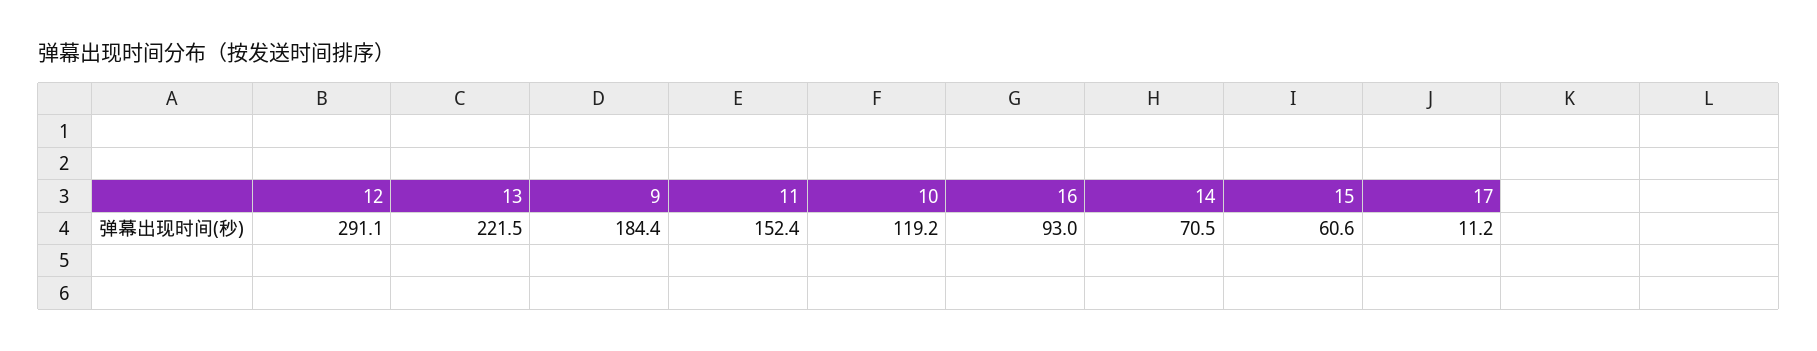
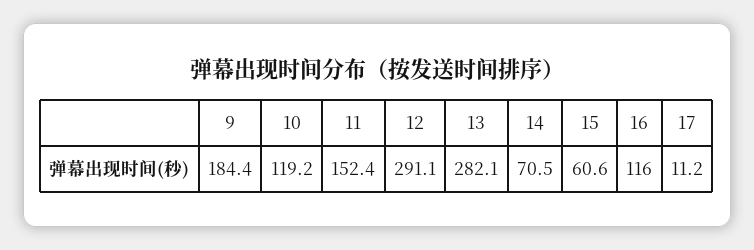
13: 221.5 -> 282.1
16: 93 -> 116

